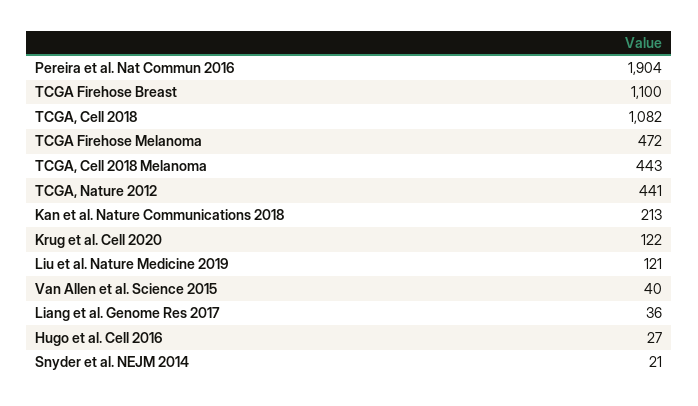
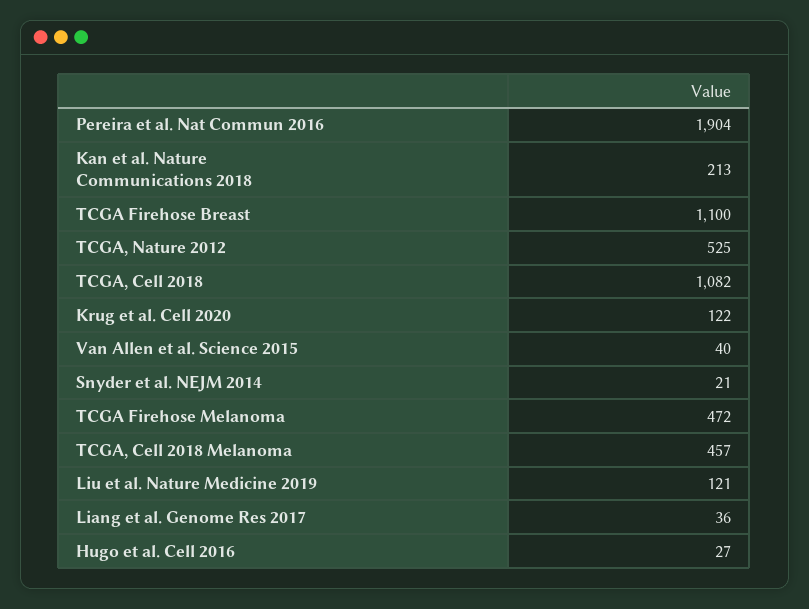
TCGA, Cell 2018 Melanoma: 443 -> 457
TCGA, Nature 2012: 441 -> 525

